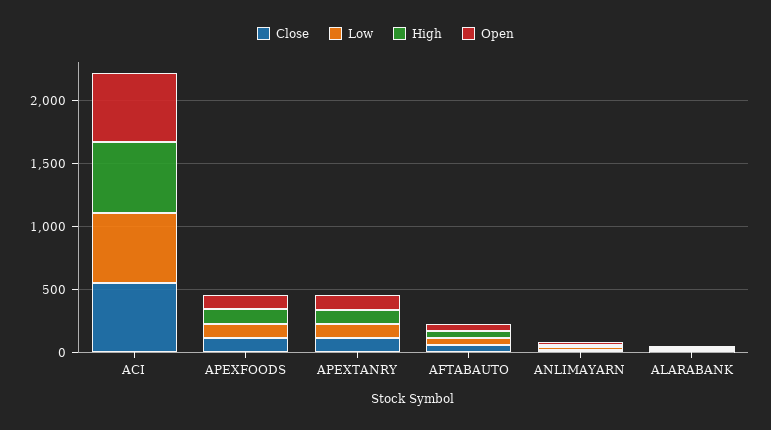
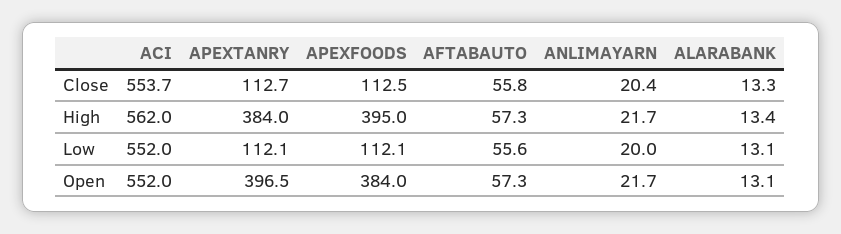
High, APEXFOODS: 100 -> 395
Open, APEXFOODS: 100 -> 384
High, APEXTANRY: 100 -> 384
Open, APEXTANRY: 100 -> 396.5

